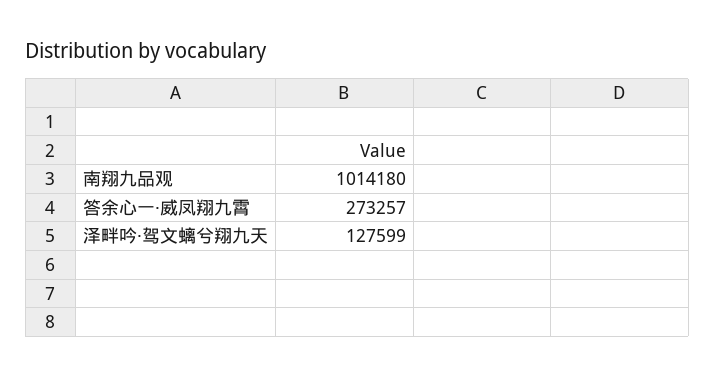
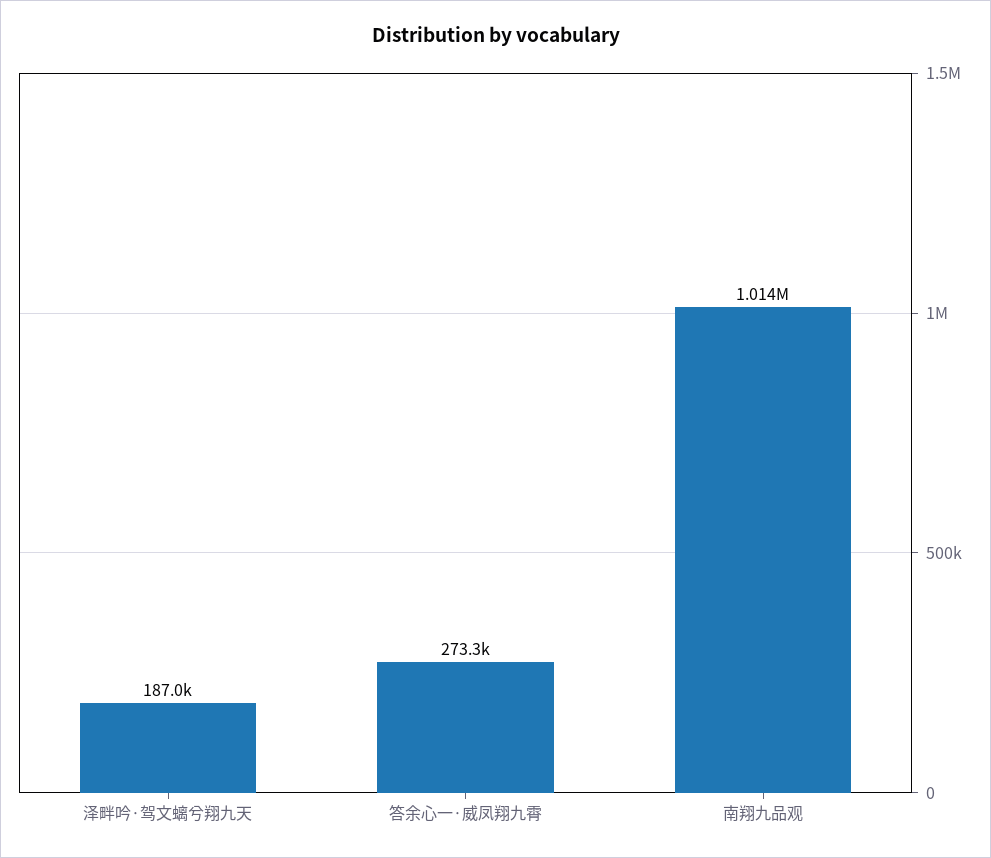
泽畔吟·驾文螭兮翔九天: 127599 -> 187000

